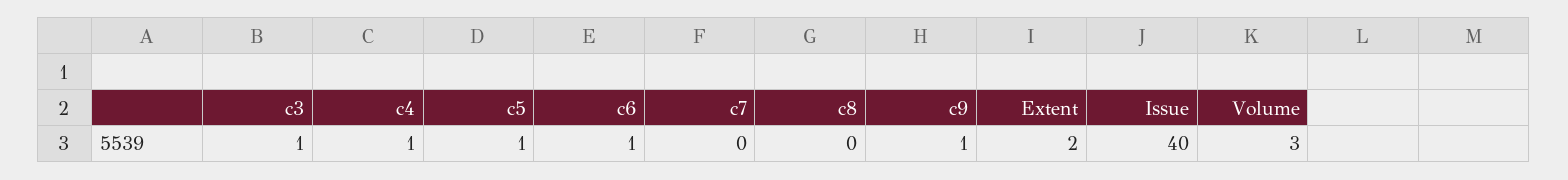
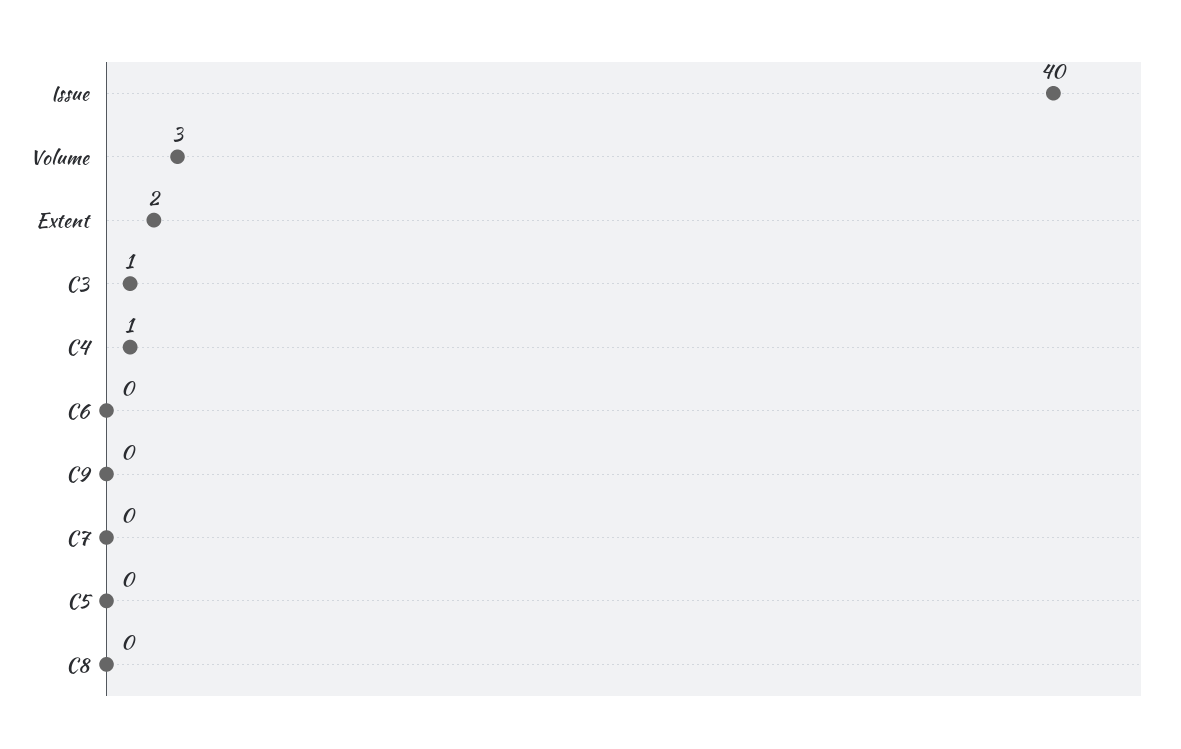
c5: 1 -> 0
c6: 1 -> 0
c9: 1 -> 0

